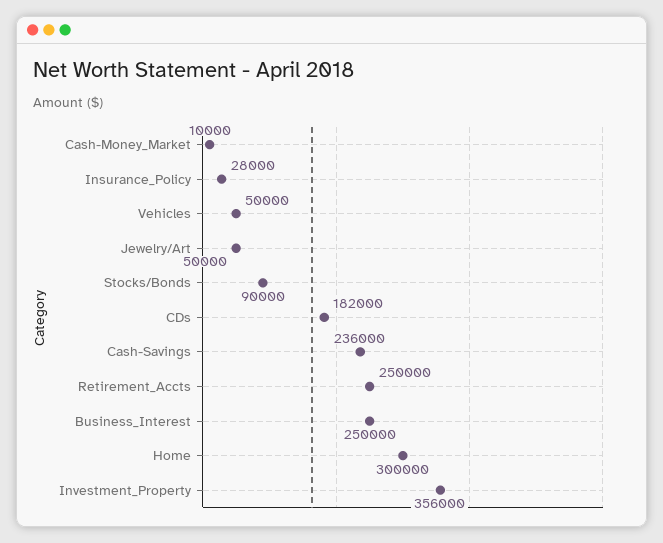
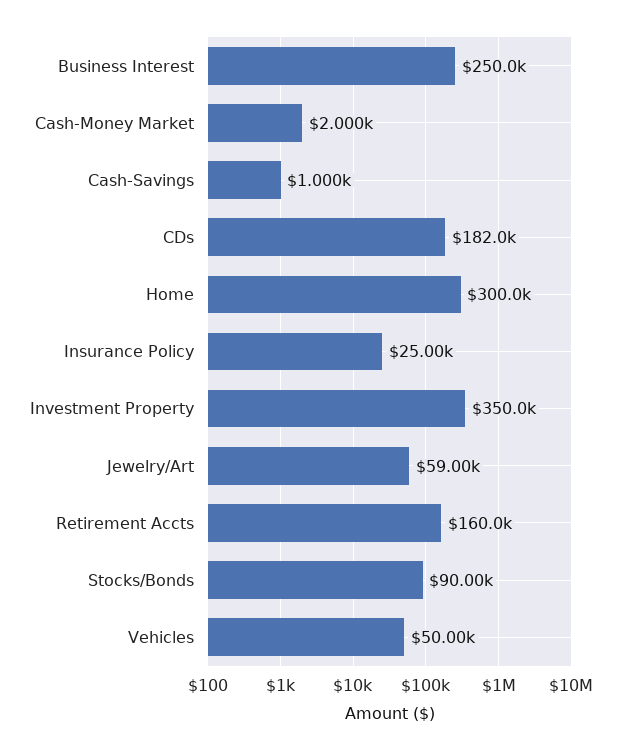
Cash-Money_Market: 10000 -> 2000
Insurance_Policy: 28000 -> 25000
Jewelry/Art: 50000 -> 59000
Cash-Savings: 236000 -> 1000
Retirement_Accts: 250000 -> 160000
Investment_Property: 356000 -> 350000

